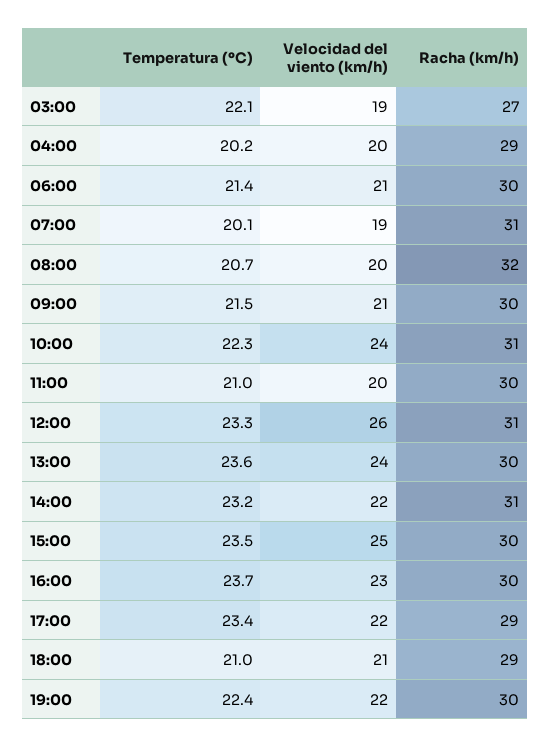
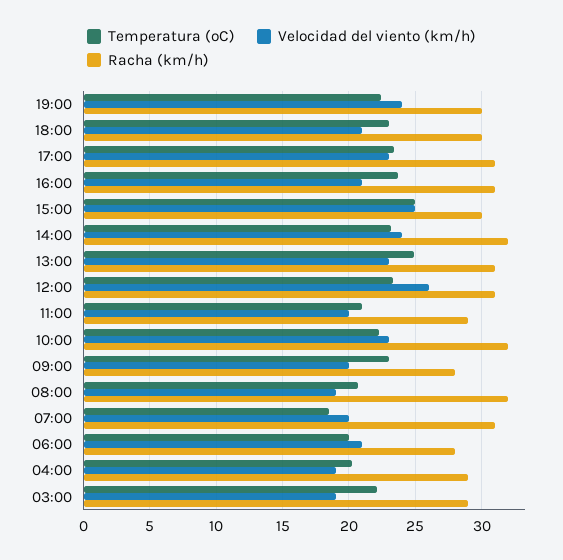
Racha (km/h), 03:00: 27 -> 29
Velocidad del viento (km/h), 04:00: 20 -> 19
Temperatura (ºC), 06:00: 21.4 -> 20
Racha (km/h), 06:00: 30 -> 28
Temperatura (ºC), 07:00: 20.1 -> 18.5
Velocidad del viento (km/h), 07:00: 19 -> 20
Velocidad del viento (km/h), 08:00: 20 -> 19
Temperatura (ºC), 09:00: 21.5 -> 23
Velocidad del viento (km/h), 09:00: 21 -> 20
Racha (km/h), 09:00: 30 -> 28
Velocidad del viento (km/h), 10:00: 24 -> 23
Racha (km/h), 10:00: 31 -> 32
Racha (km/h), 11:00: 30 -> 29
Temperatura (ºC), 13:00: 23.6 -> 25
Velocidad del viento (km/h), 13:00: 24 -> 23
Racha (km/h), 13:00: 30 -> 31
Velocidad del viento (km/h), 14:00: 22 -> 24
Racha (km/h), 14:00: 31 -> 32
Temperatura (ºC), 15:00: 23.5 -> 25
Velocidad del viento (km/h), 16:00: 23 -> 21
Racha (km/h), 16:00: 30 -> 31
Velocidad del viento (km/h), 17:00: 22 -> 23
Racha (km/h), 17:00: 29 -> 31
Temperatura (ºC), 18:00: 21 -> 23
Racha (km/h), 18:00: 29 -> 30
Velocidad del viento (km/h), 19:00: 22 -> 24

